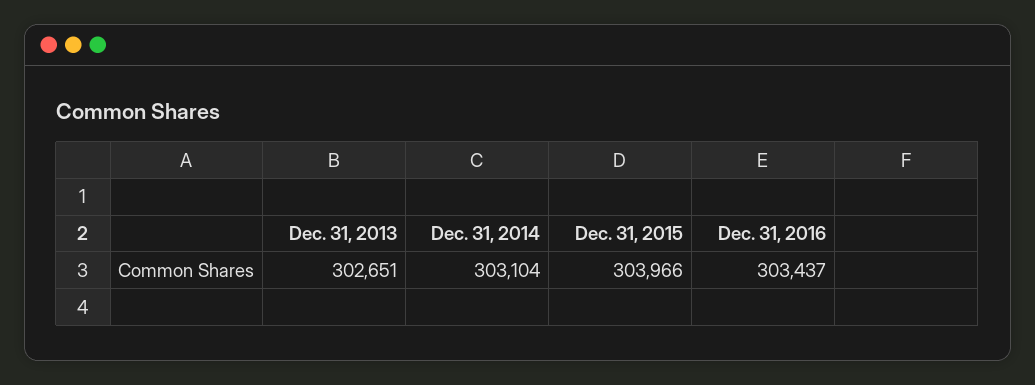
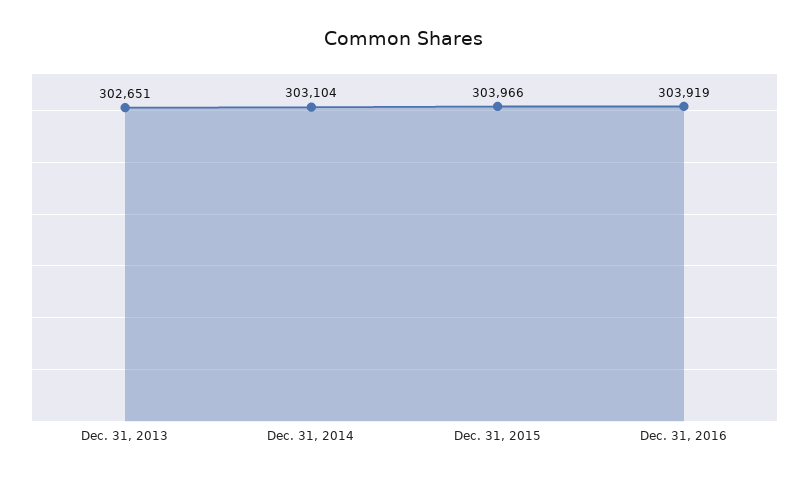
Dec. 31, 2016: 303437 -> 303919

